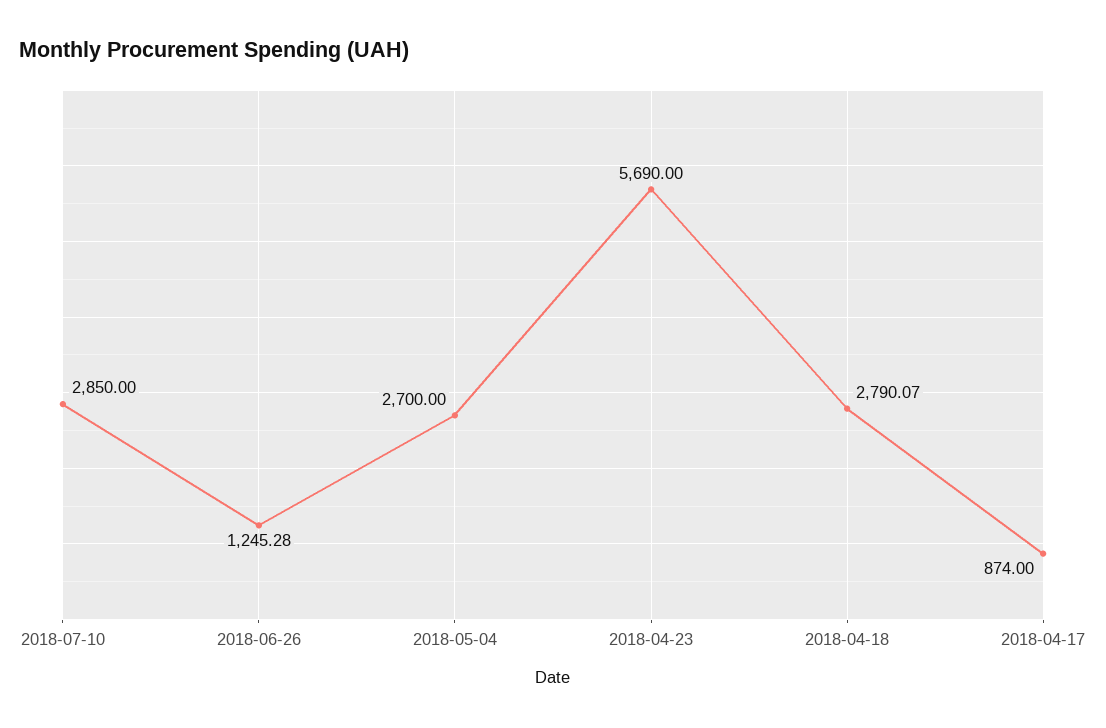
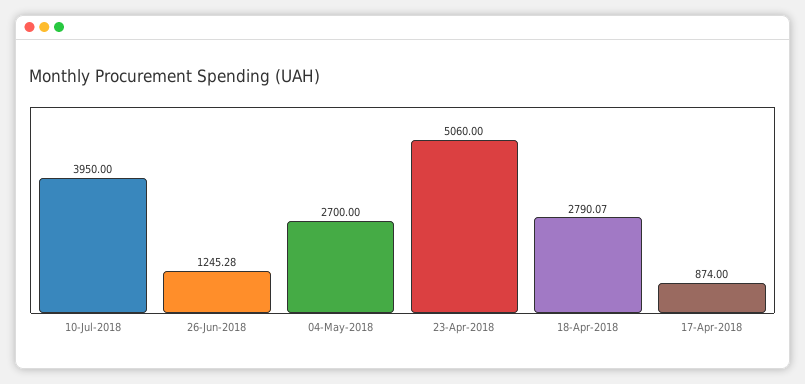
2018-07-10: 2850 -> 3950
2018-04-23: 5690 -> 5060

